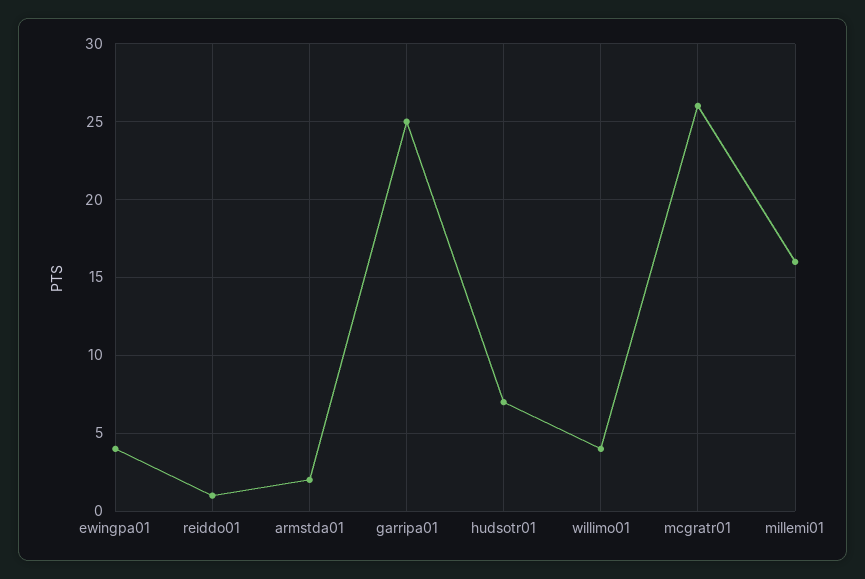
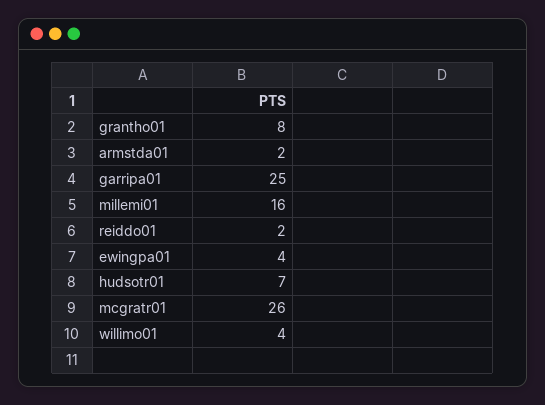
reiddo01: 1 -> 2
grantho01: none -> 8

